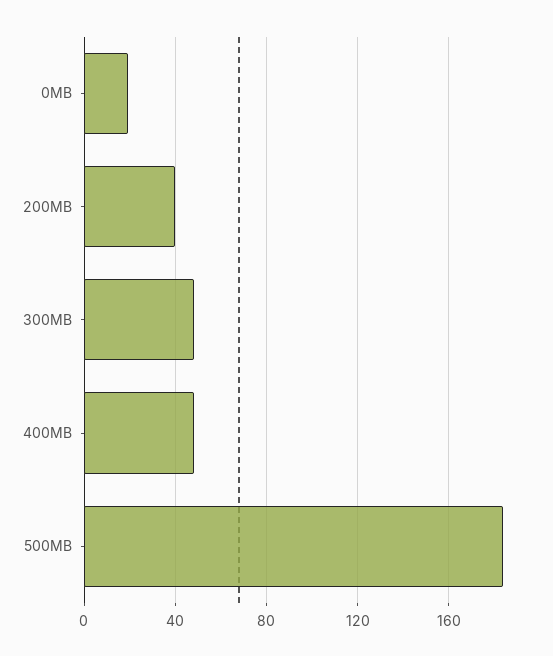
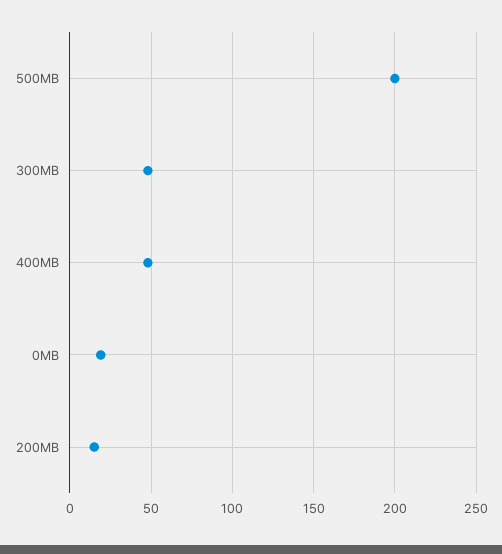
200MB: 40 -> 15
500MB: 185 -> 200

